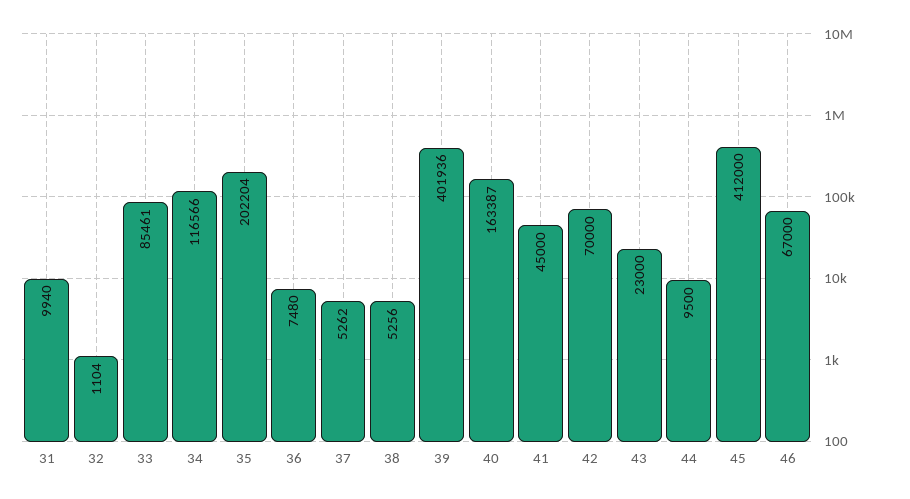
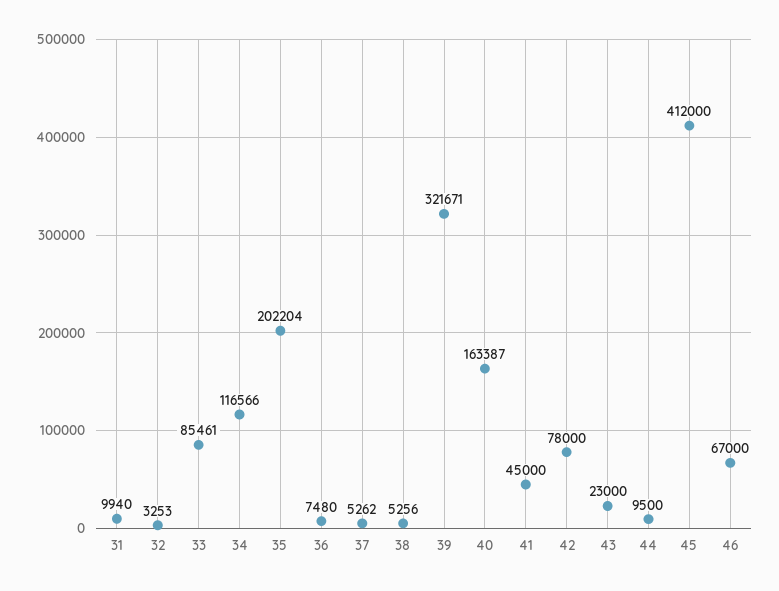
32: 1104 -> 3253
39: 401936 -> 321671
42: 70000 -> 78000

